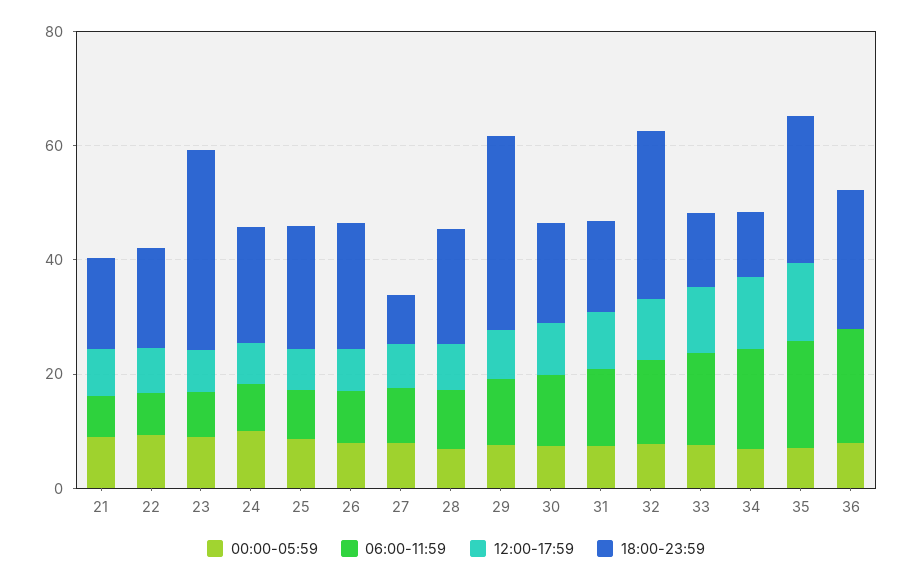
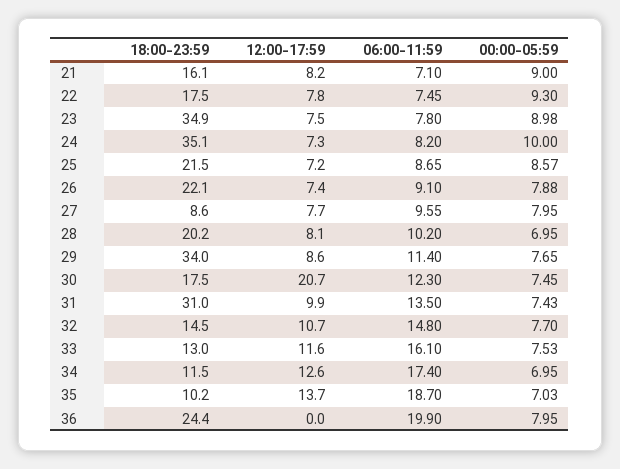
18:00-23:59, 24: 20 -> 35.1
12:00-17:59, 30: 10 -> 20.7
18:00-23:59, 31: 15 -> 31
18:00-23:59, 32: 30 -> 14.5
18:00-23:59, 35: 25 -> 10.2

